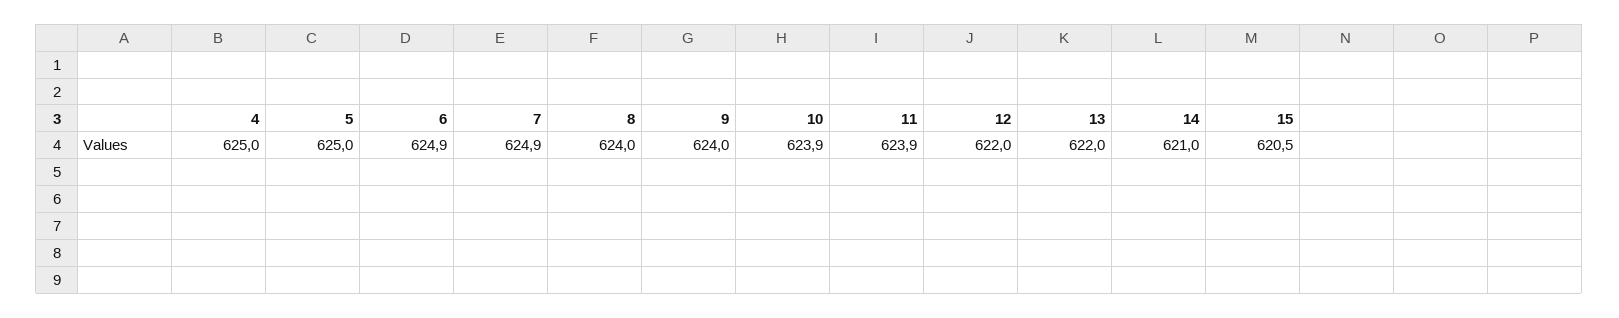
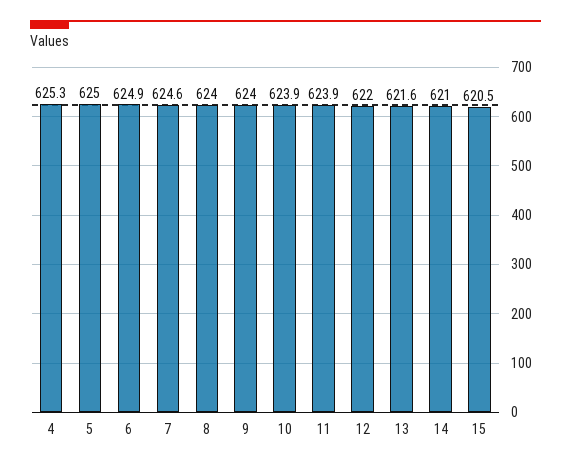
4: 625 -> 625.3
7: 624.9 -> 624.6
13: 622 -> 621.6

